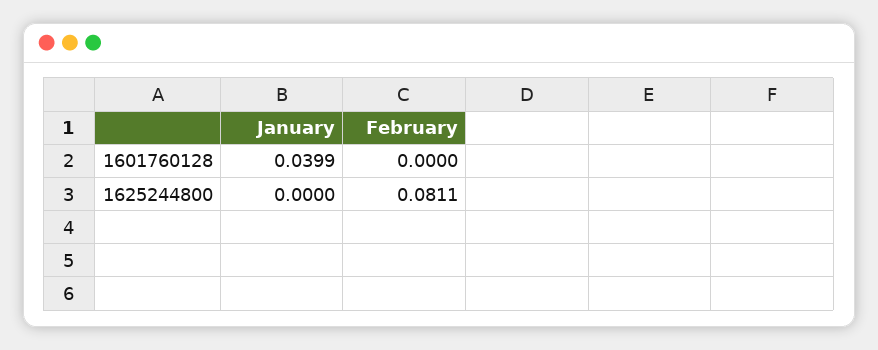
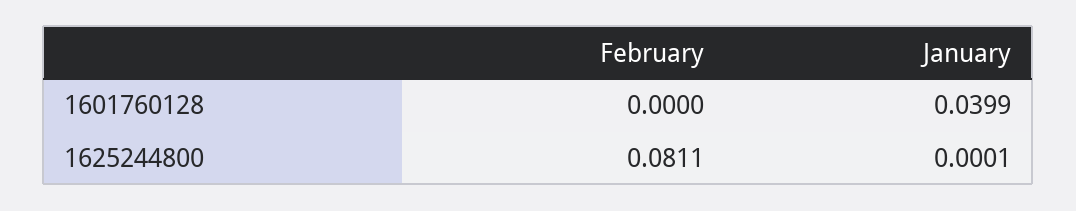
January, 1625244800: 0 -> 0.0001

